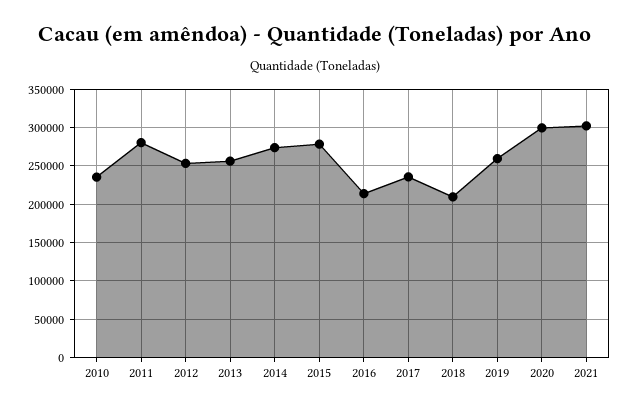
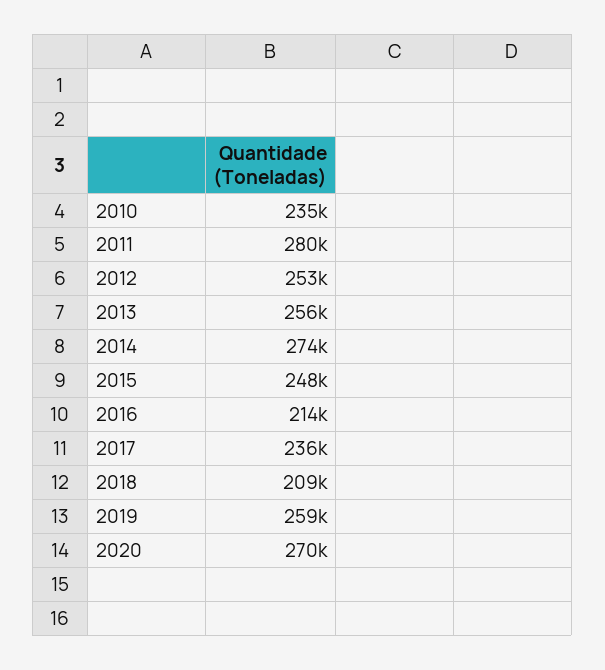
2015: 280000 -> 248000
2020: 300000 -> 270000
2021: 300000 -> none

